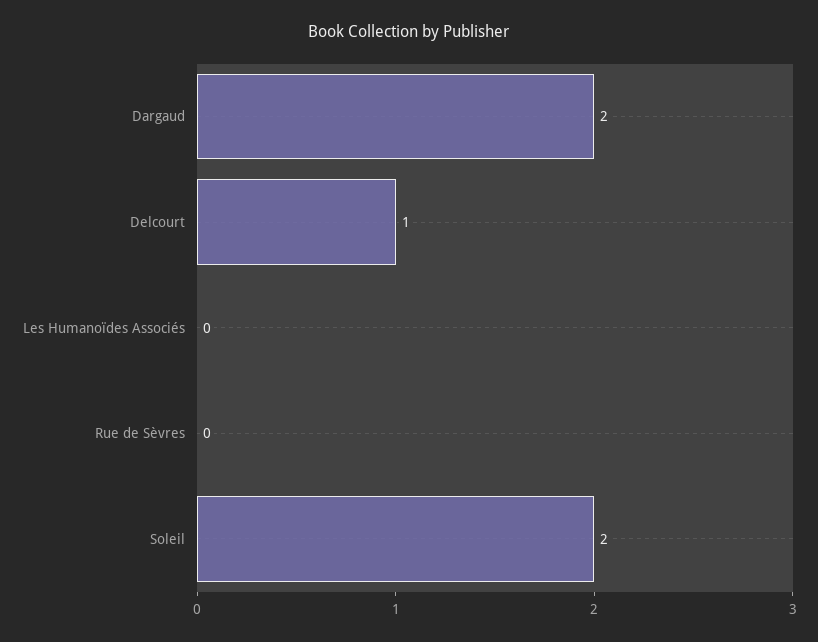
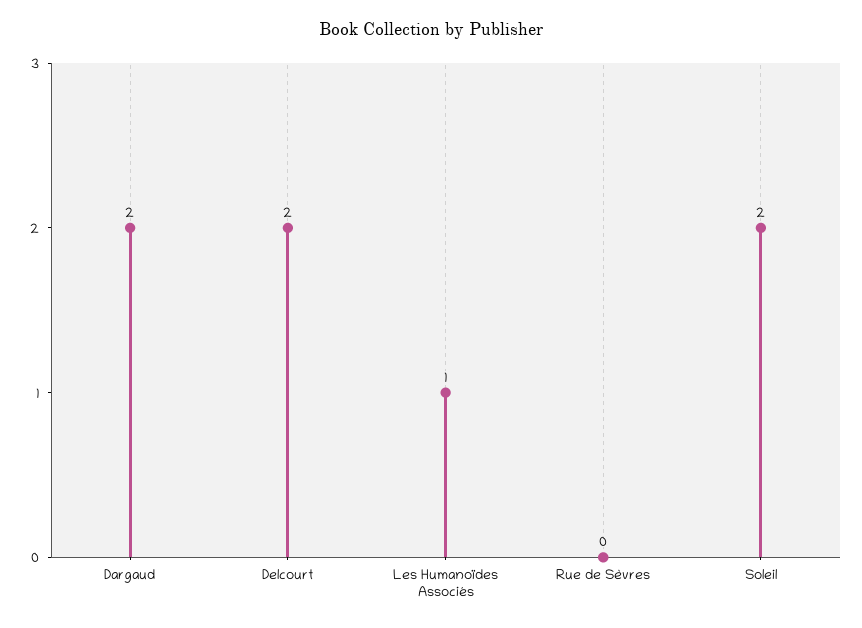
Delcourt: 1 -> 2
Les Humanoïdes Associés: 0 -> 1

